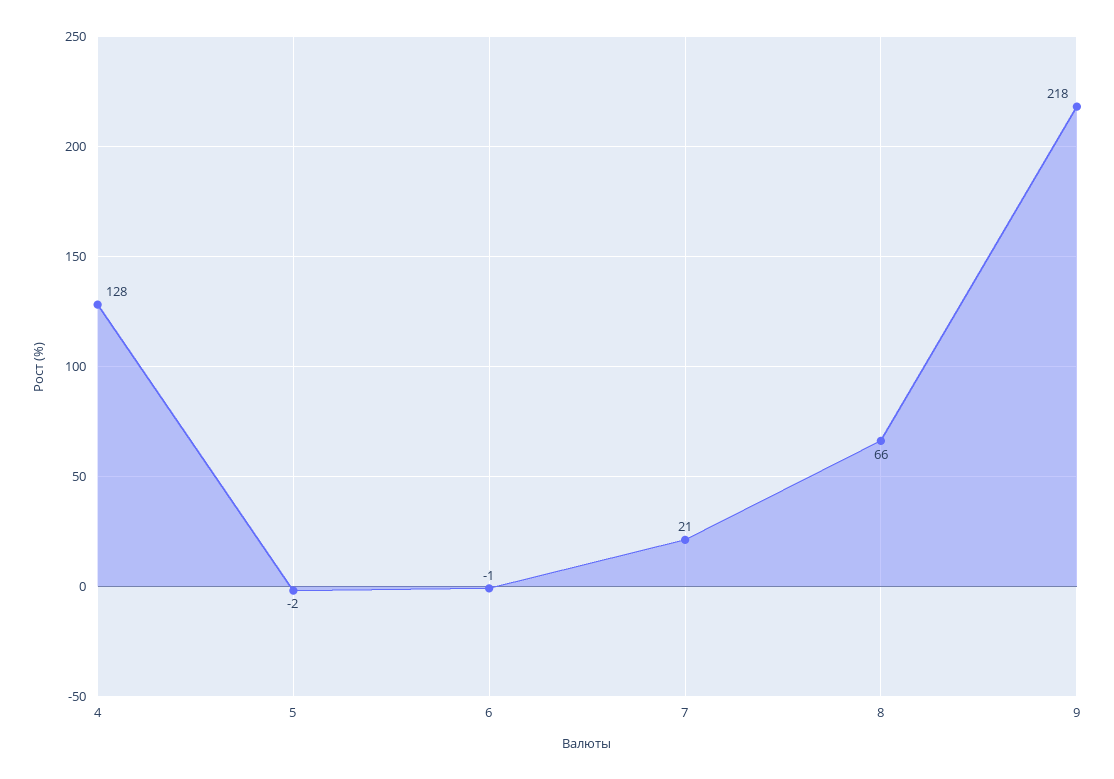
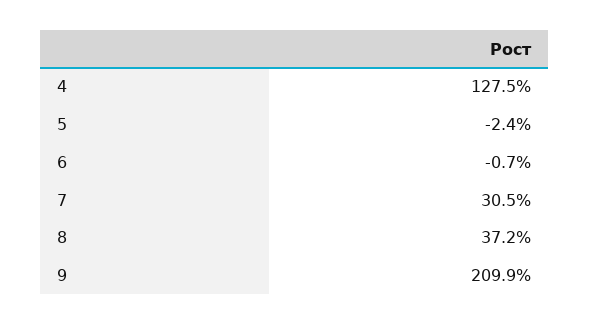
7: 21 -> 30.5
8: 66 -> 37.2
9: 218 -> 209.9

